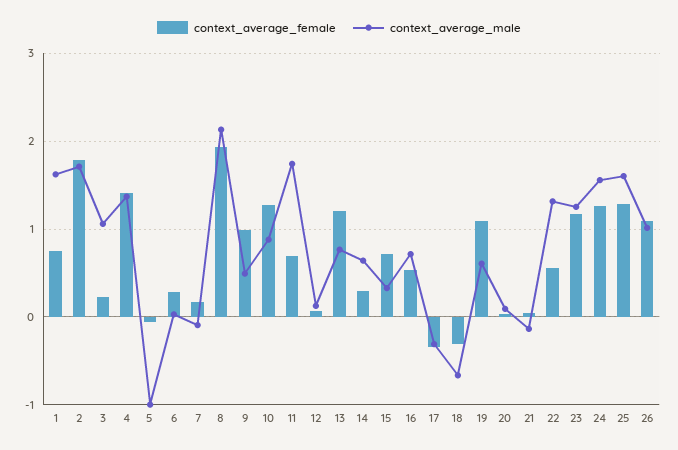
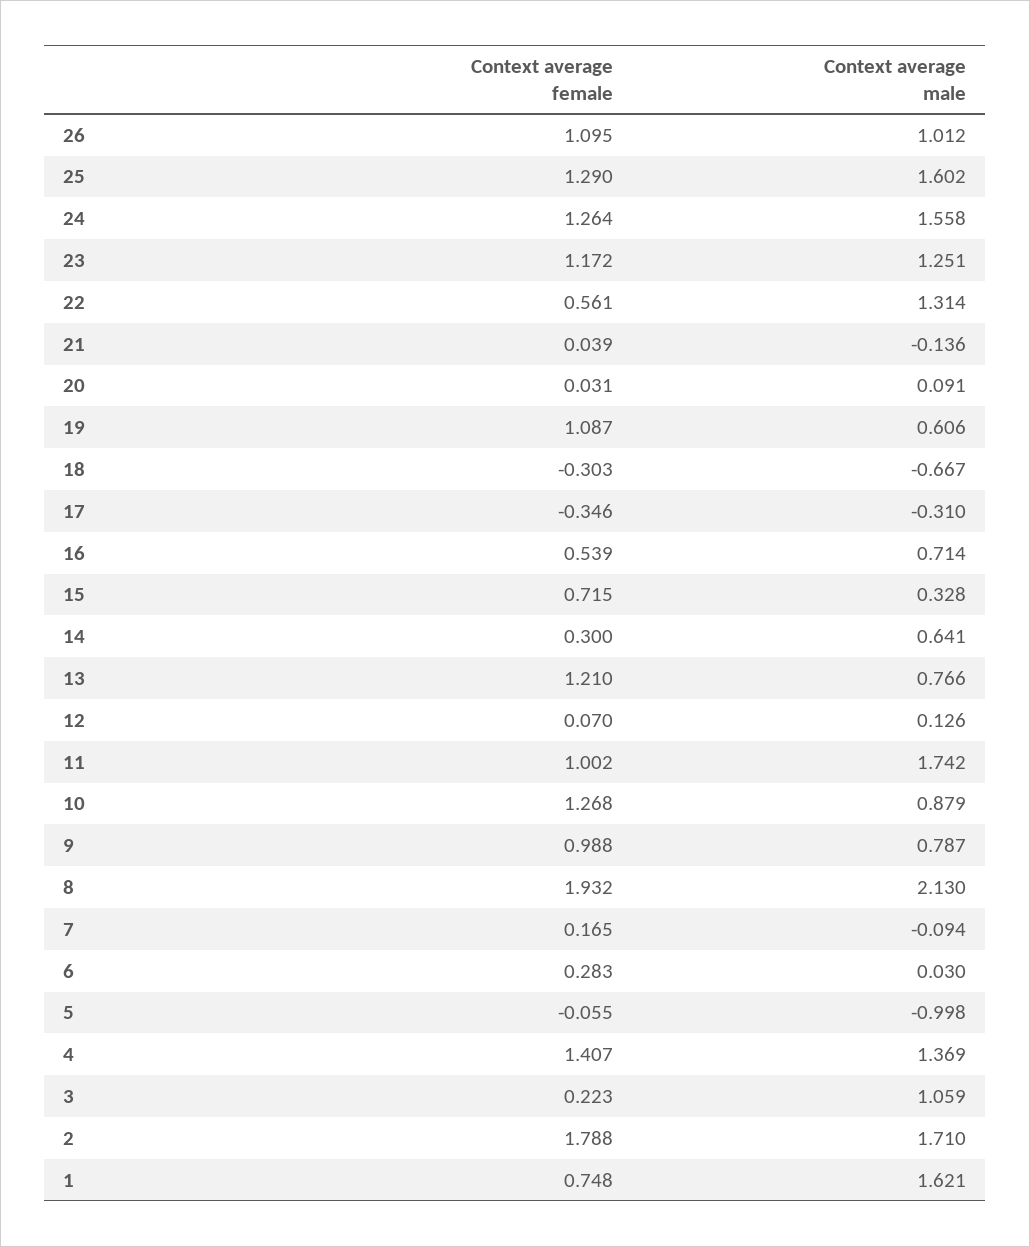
context_average_male, 9: 0.5 -> 0.787
context_average_female, 11: 0.7 -> 1.002

